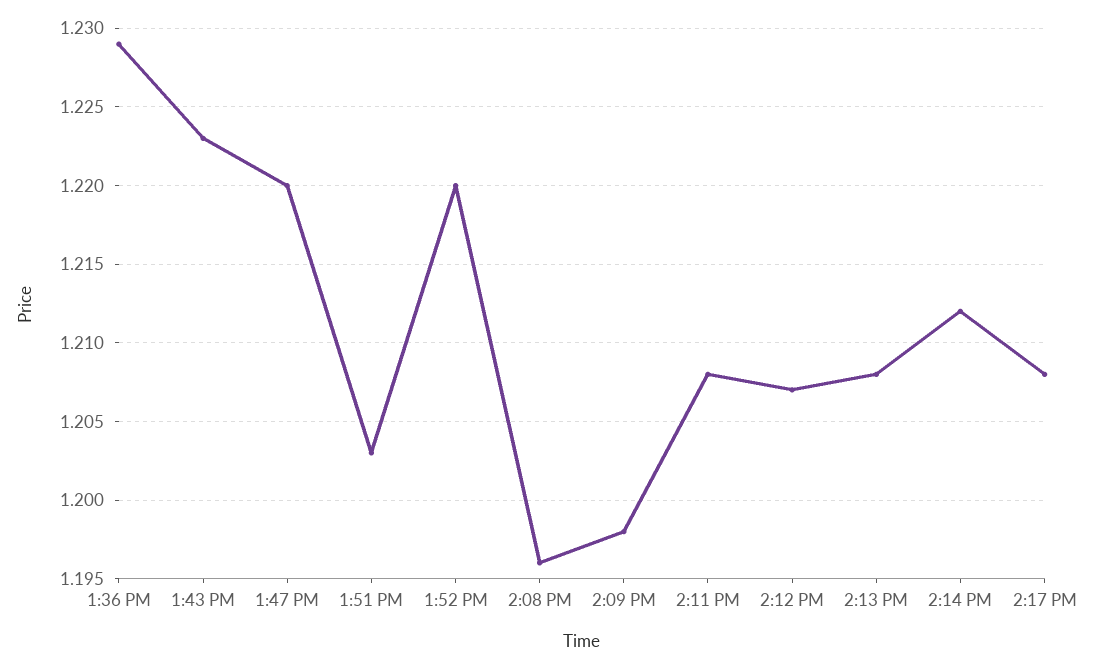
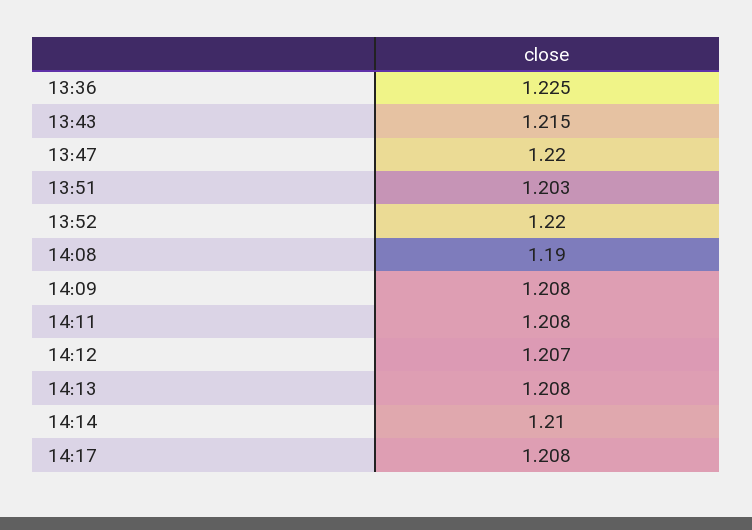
1:36 PM: 1.229 -> 1.225
1:43 PM: 1.223 -> 1.215
2:08 PM: 1.196 -> 1.19
2:09 PM: 1.198 -> 1.208
2:14 PM: 1.212 -> 1.21

